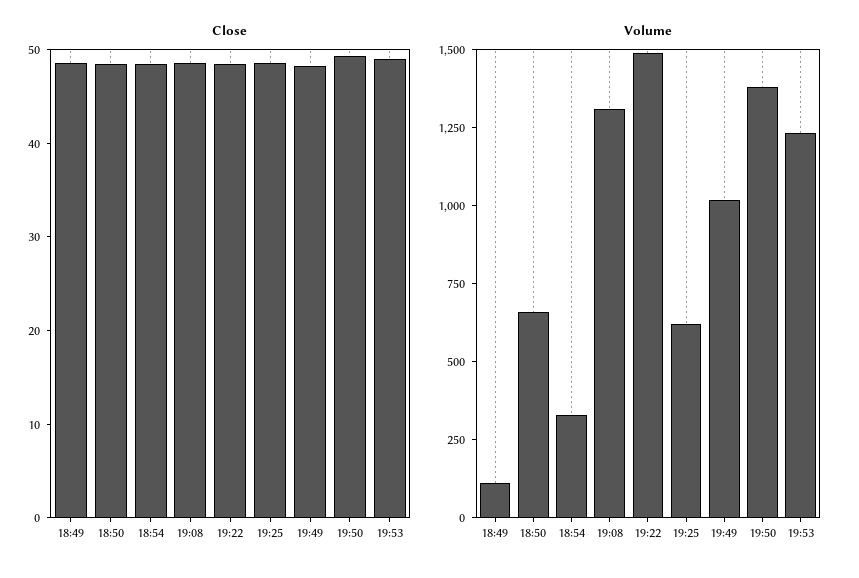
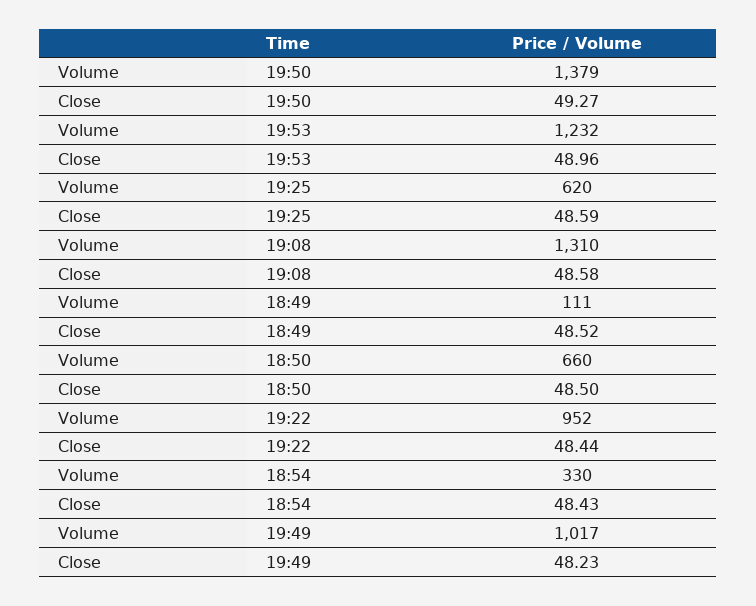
Volume, 19:22: 1500 -> 952

